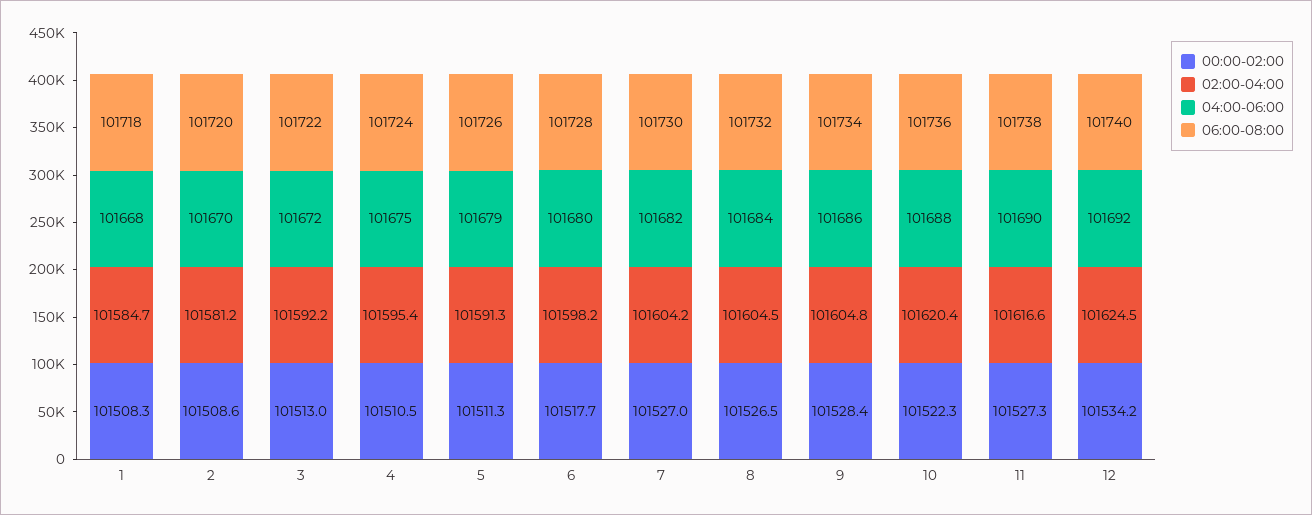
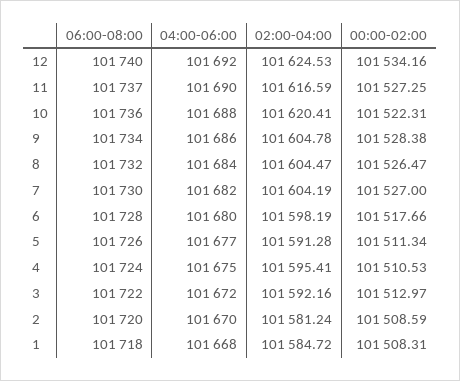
04:00-06:00, 5: 101679 -> 101677
06:00-08:00, 11: 101738 -> 101737

